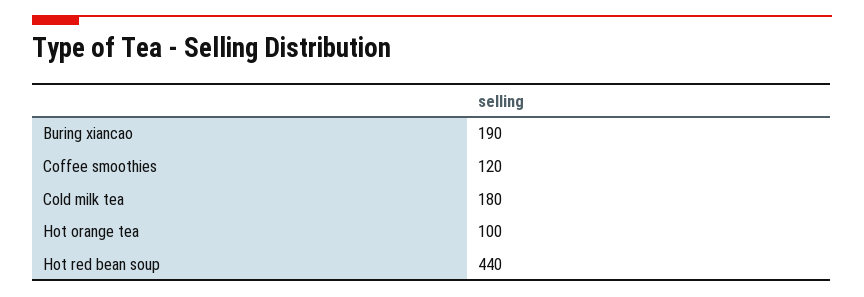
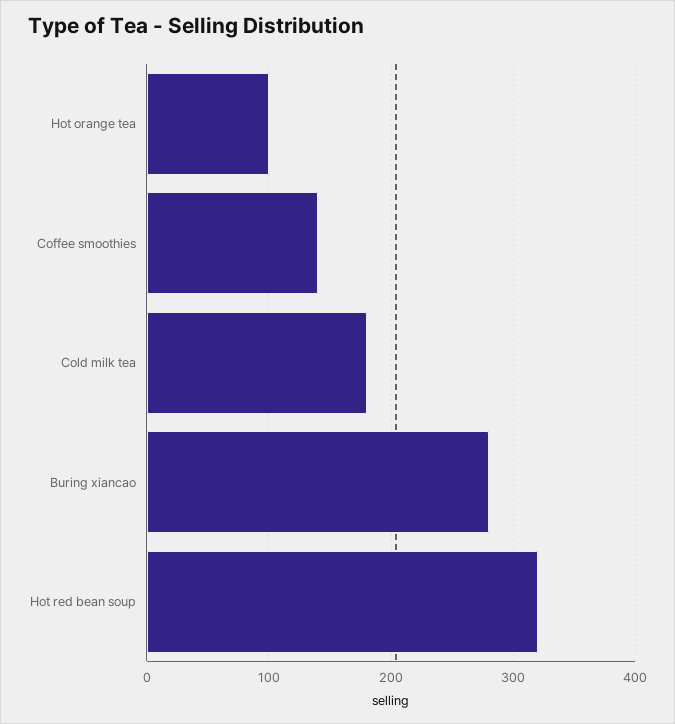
Buring xiancao: 190 -> 280
Coffee smoothies: 120 -> 140
Hot red bean soup: 440 -> 320

